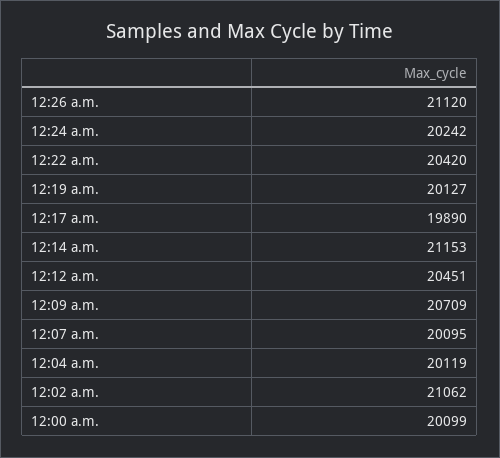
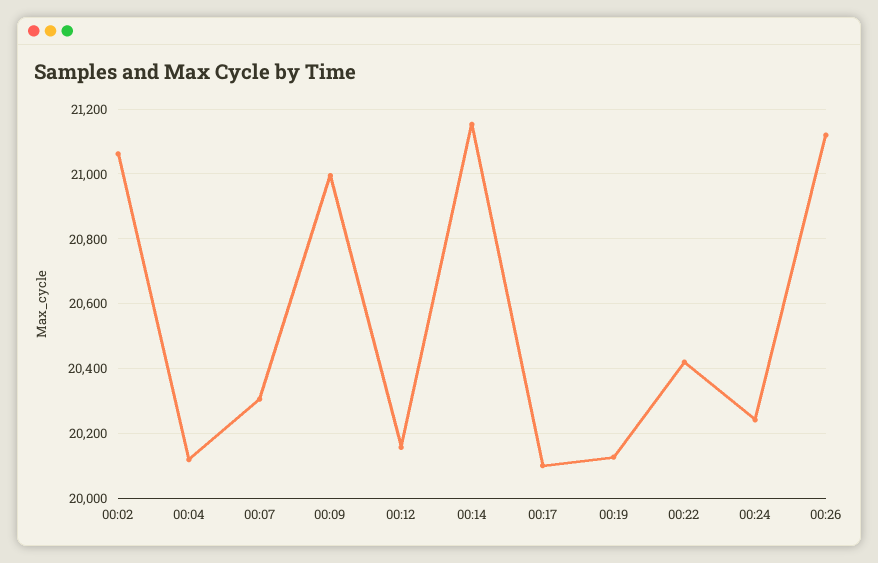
12:17 a.m.: 19890 -> 20100
12:12 a.m.: 20451 -> 20160
12:09 a.m.: 20709 -> 21000
12:07 a.m.: 20095 -> 20300
12:00 a.m.: 20099 -> none

